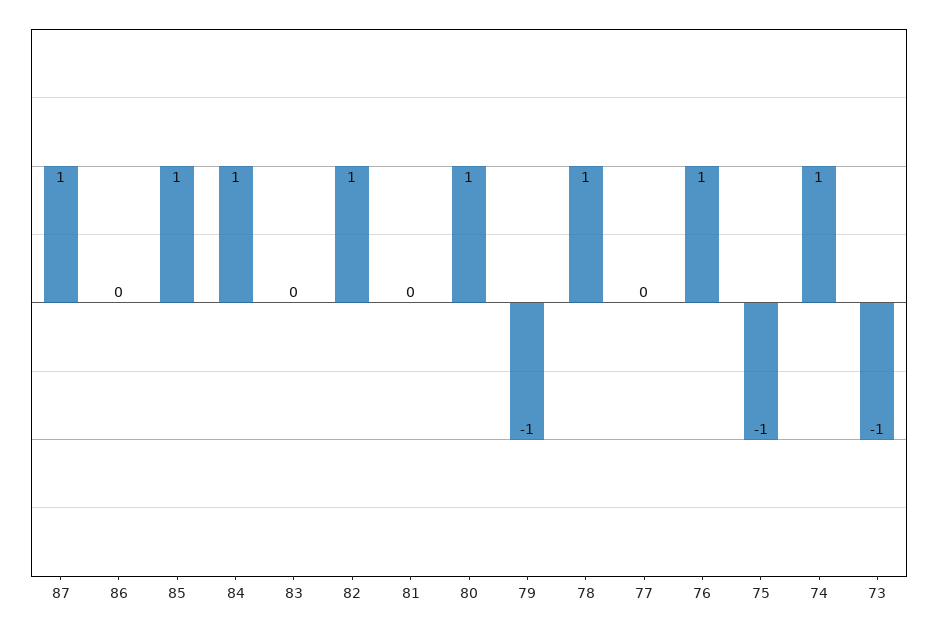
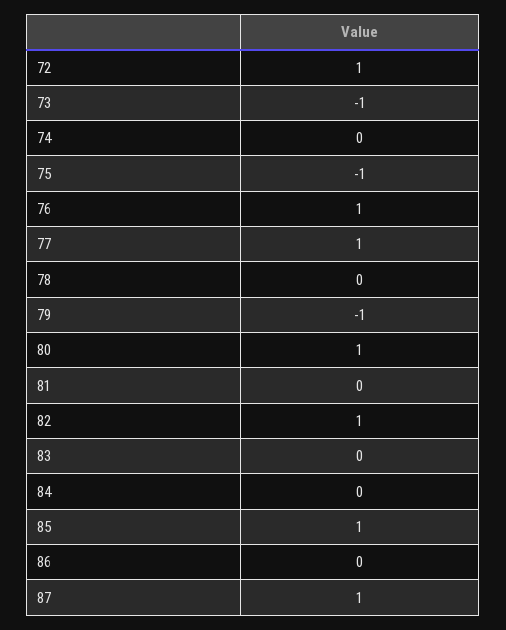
84: 1 -> 0
78: 1 -> 0
77: 0 -> 1
74: 1 -> 0
72: none -> 1

